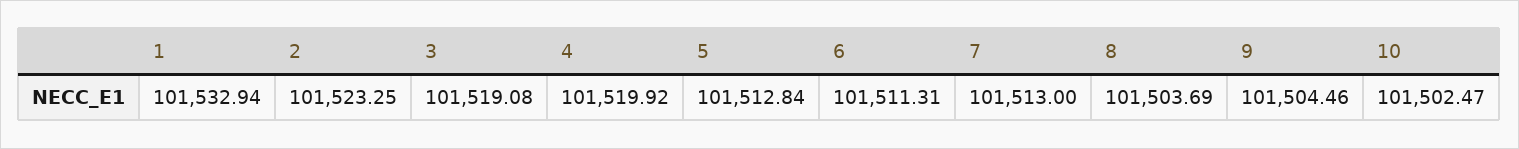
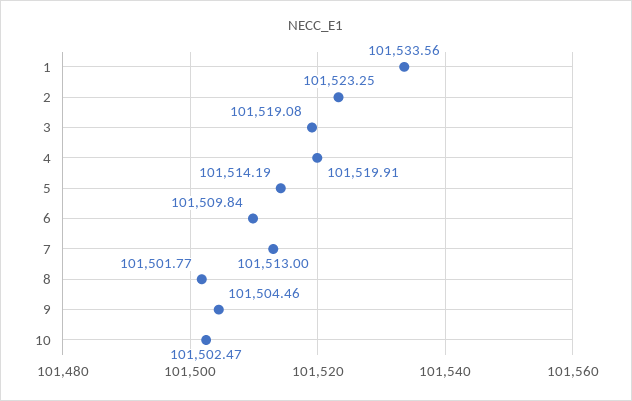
1: 101532.94 -> 101533.56
4: 101519.92 -> 101519.91
5: 101512.84 -> 101514.19
6: 101511.31 -> 101509.84
8: 101503.69 -> 101501.77

